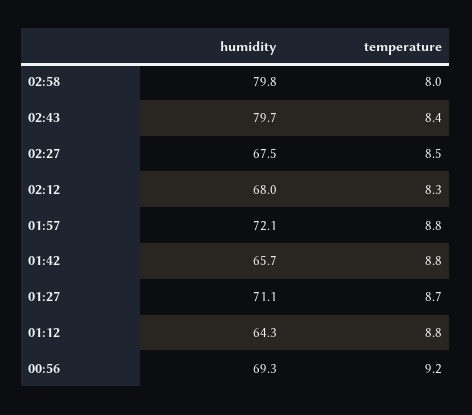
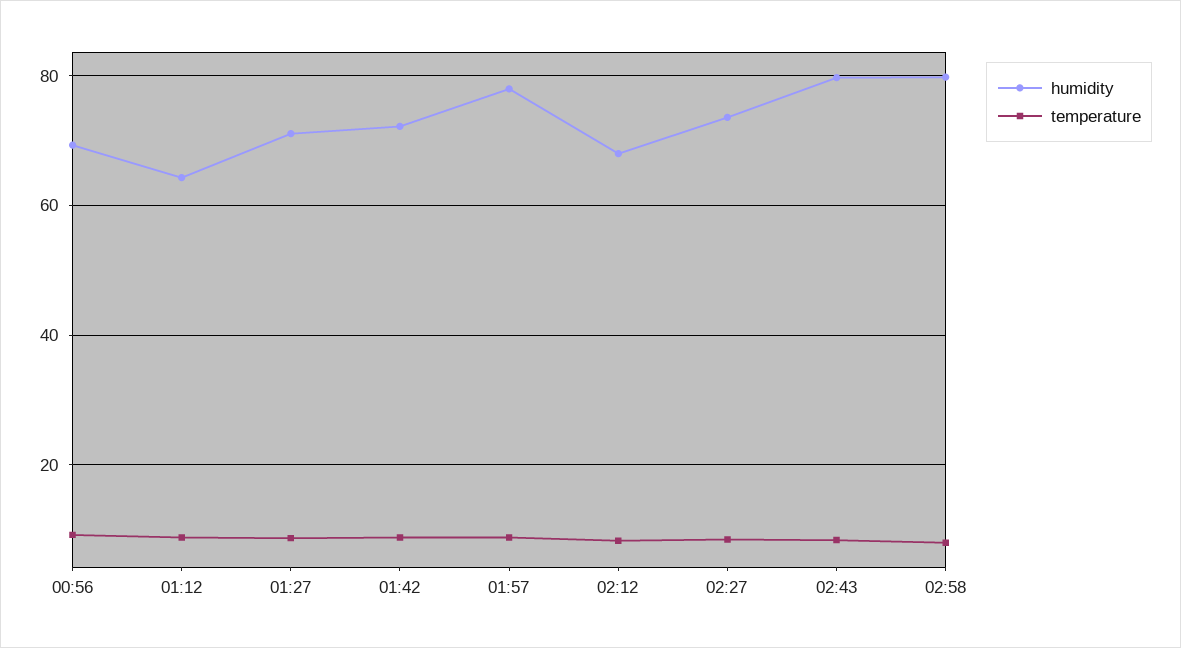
humidity, 02:27: 67.5 -> 74
humidity, 01:57: 72.1 -> 78
humidity, 01:42: 65.7 -> 72

